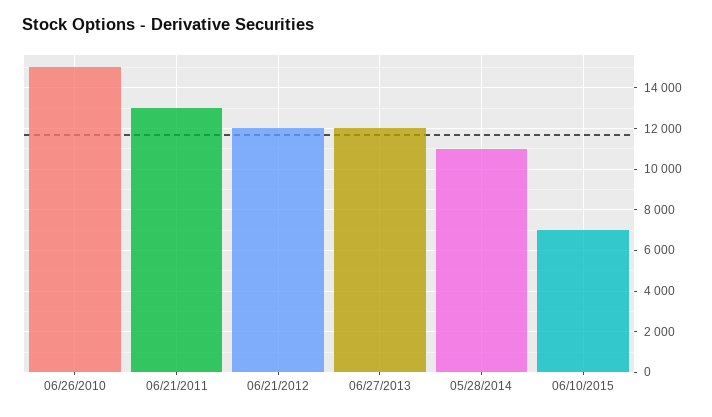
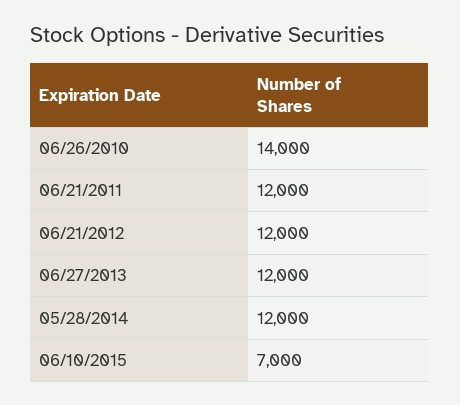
06/26/2010: 15000 -> 14000
06/21/2011: 13000 -> 12000
05/28/2014: 11000 -> 12000

